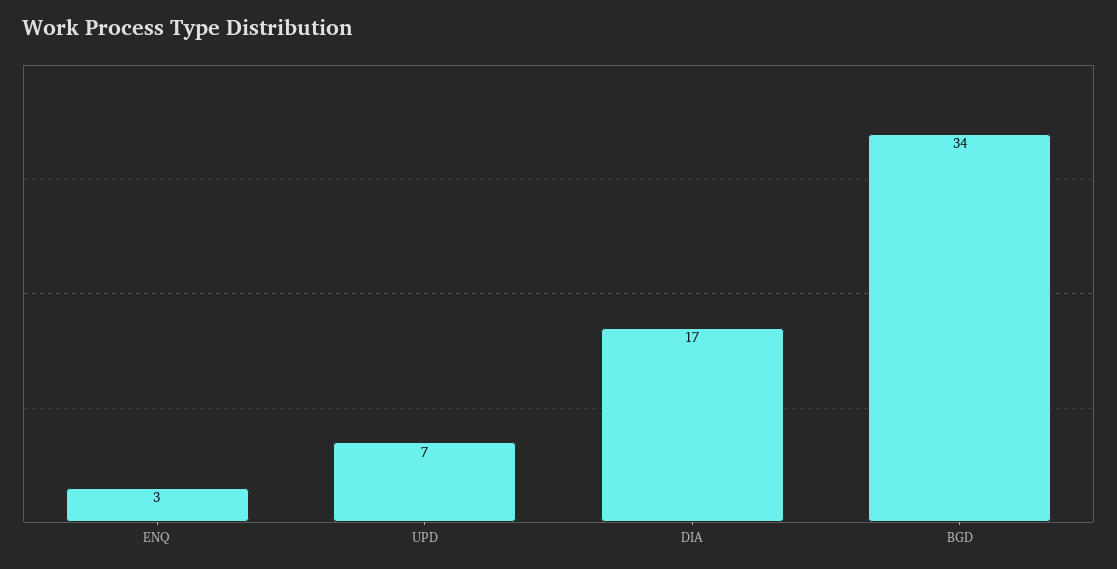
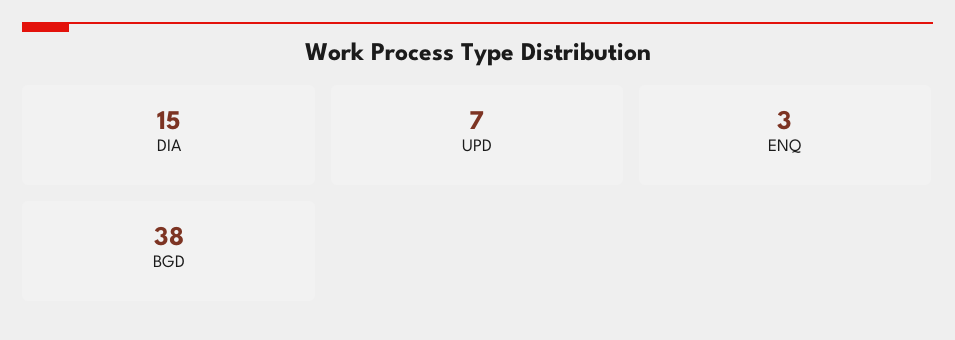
DIA: 17 -> 15
BGD: 34 -> 38

